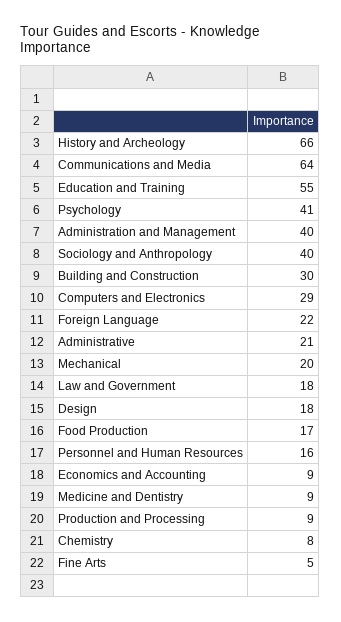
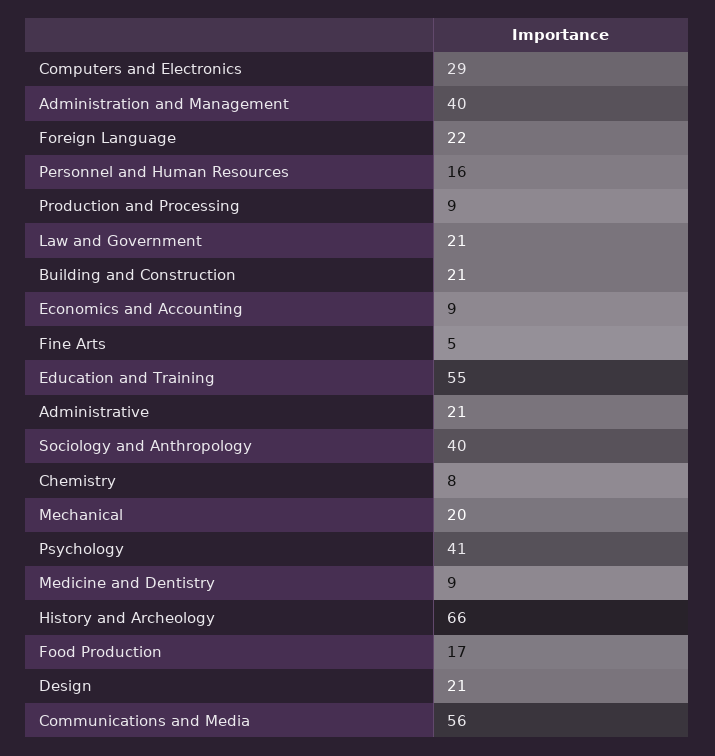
Communications and Media: 64 -> 56
Building and Construction: 30 -> 21
Law and Government: 18 -> 21
Design: 18 -> 21

